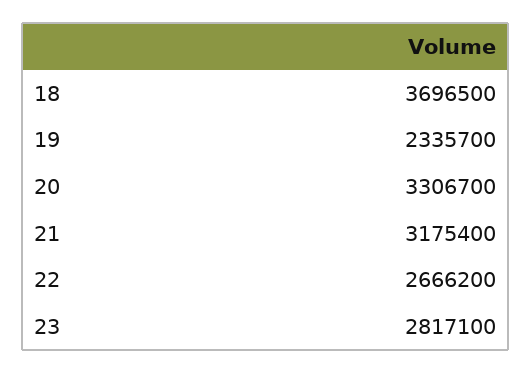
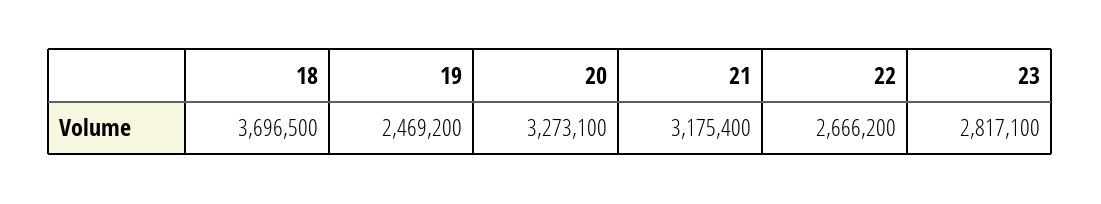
19: 2335700 -> 2469200
20: 3306700 -> 3273100

